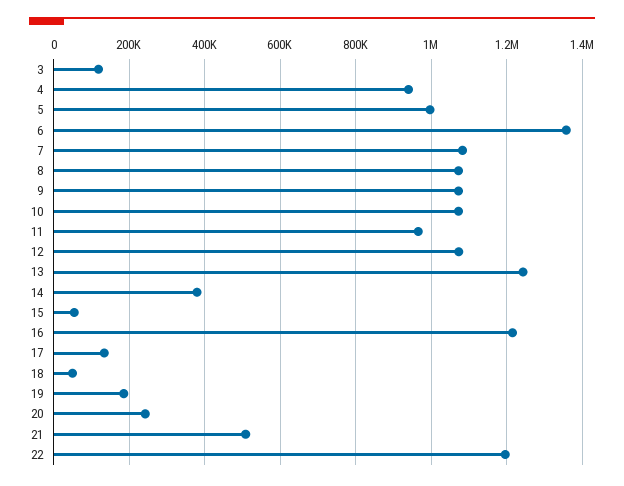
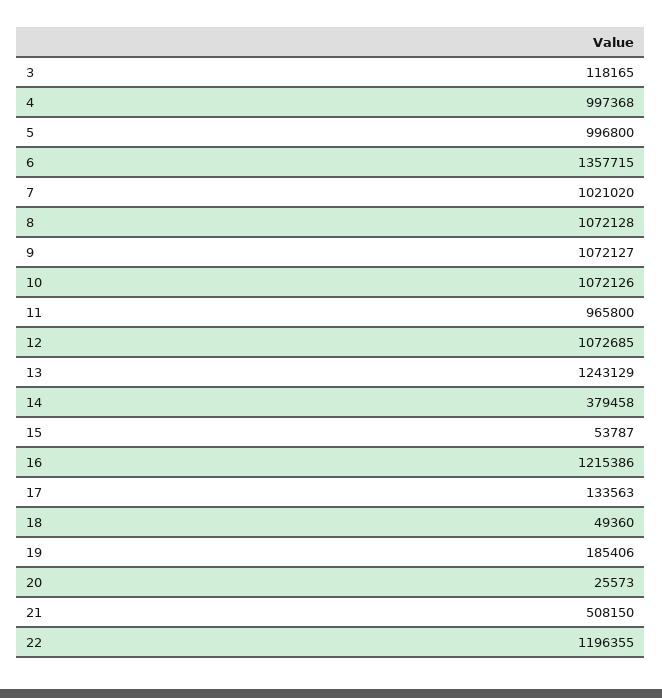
4: 940000 -> 997368
7: 1080000 -> 1021020
20: 240000 -> 25573

